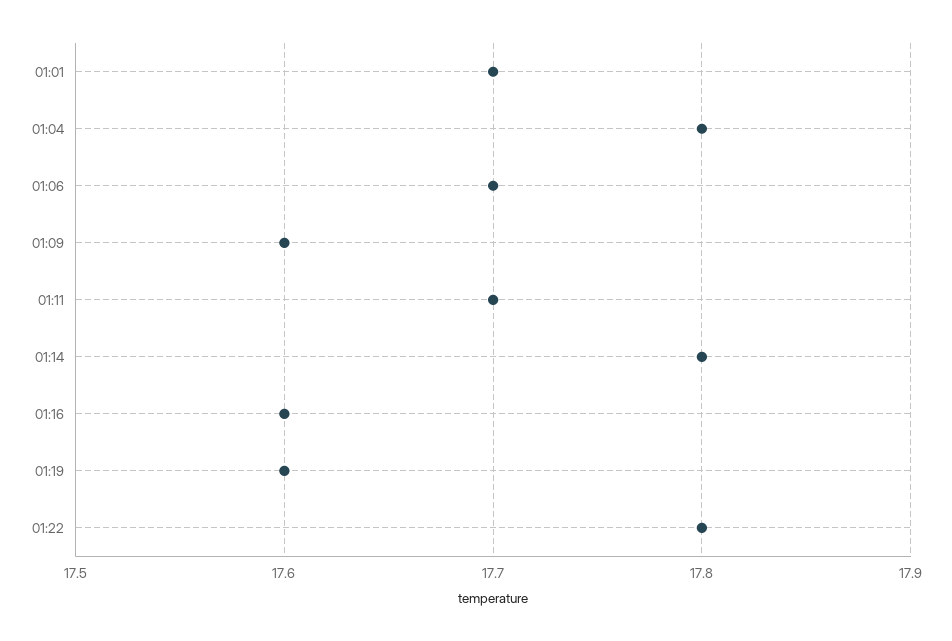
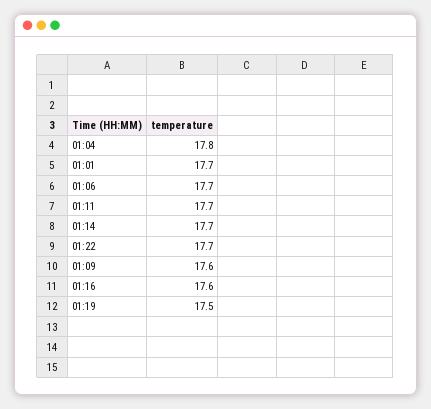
01:14: 17.8 -> 17.7
01:19: 17.6 -> 17.5
01:22: 17.8 -> 17.7

